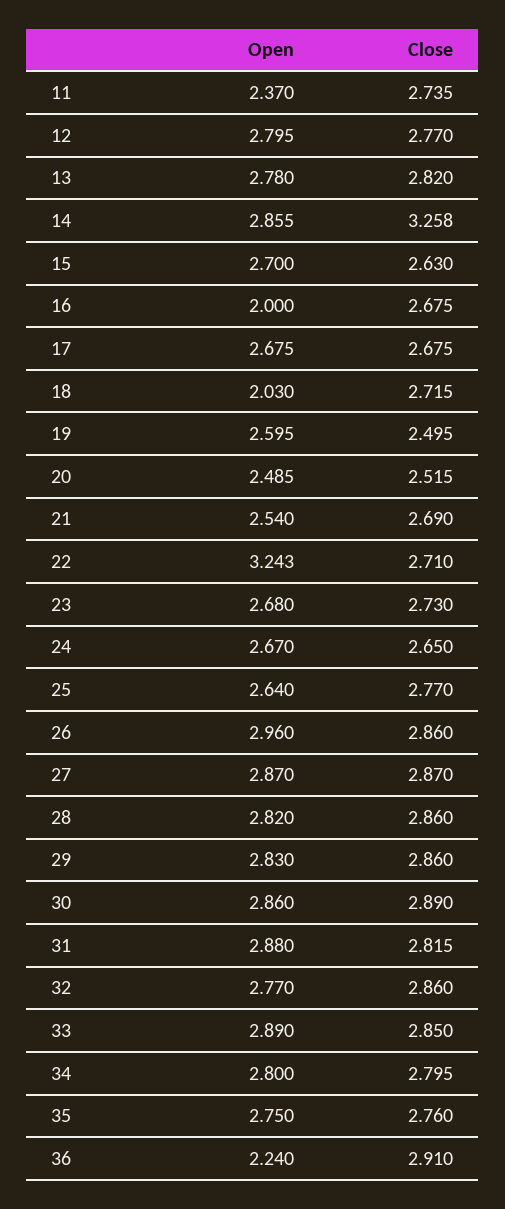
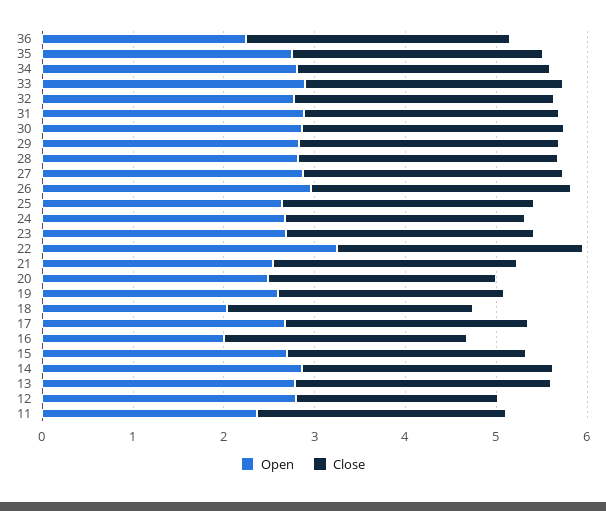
Close, 12: 2.77 -> 2.2
Close, 14: 3.258 -> 2.8

